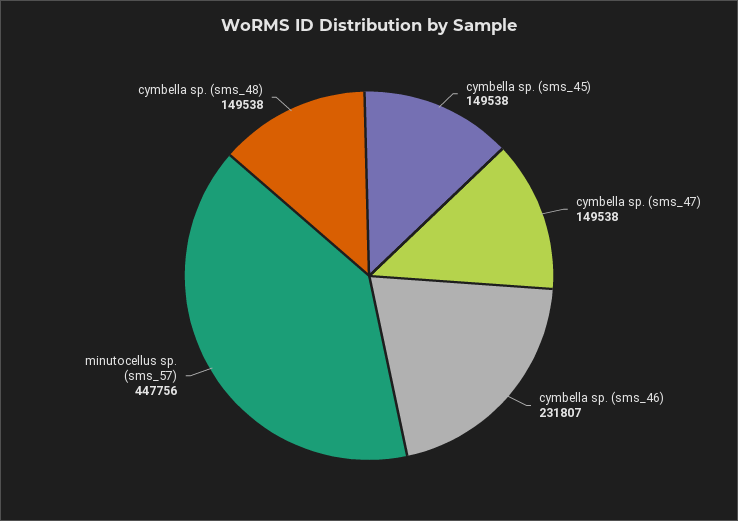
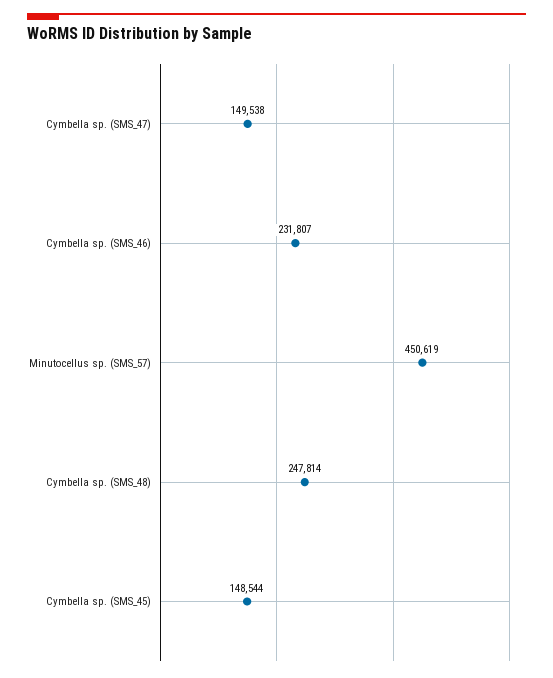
cymbella sp. (sms_45): 149538 -> 148544
minutocellus sp. (sms_57): 447756 -> 450619
cymbella sp. (sms_48): 149538 -> 247814

